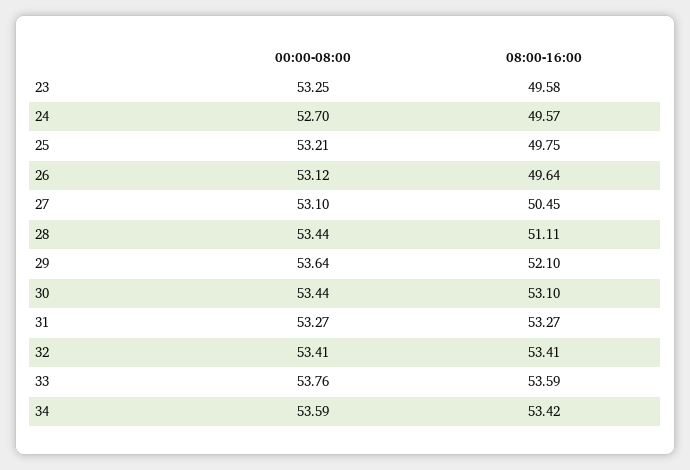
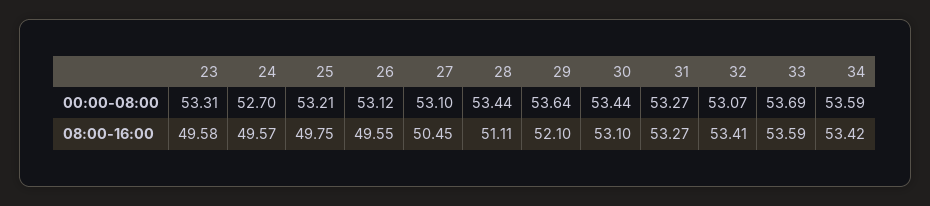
00:00-08:00, 23: 53.25 -> 53.31
08:00-16:00, 26: 49.64 -> 49.55
00:00-08:00, 32: 53.41 -> 53.07
00:00-08:00, 33: 53.76 -> 53.69

